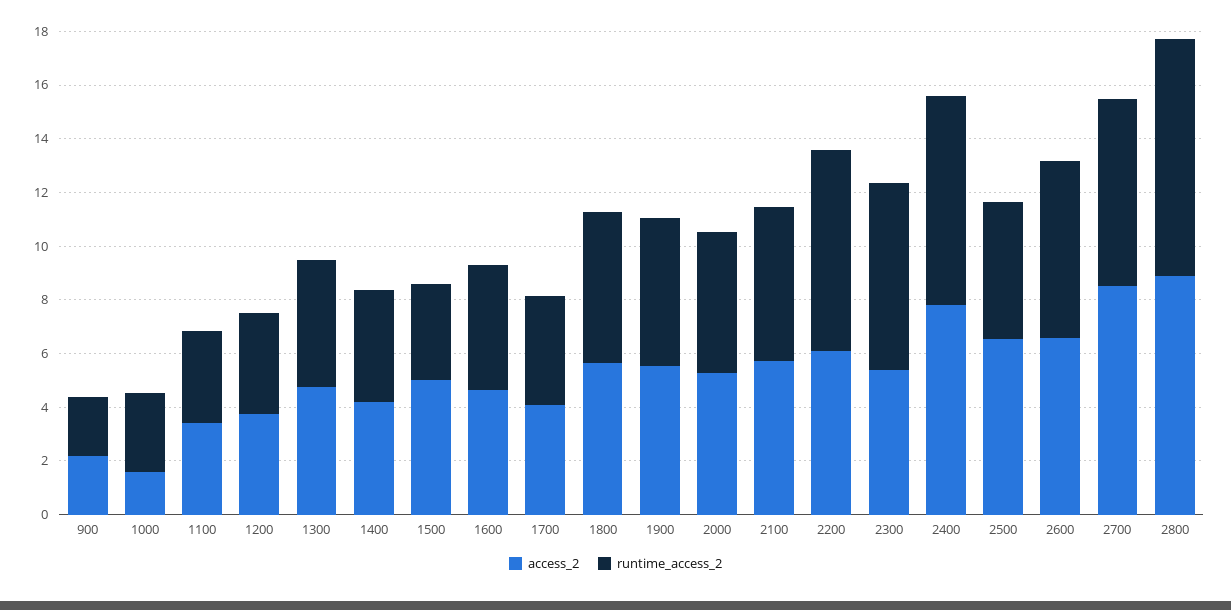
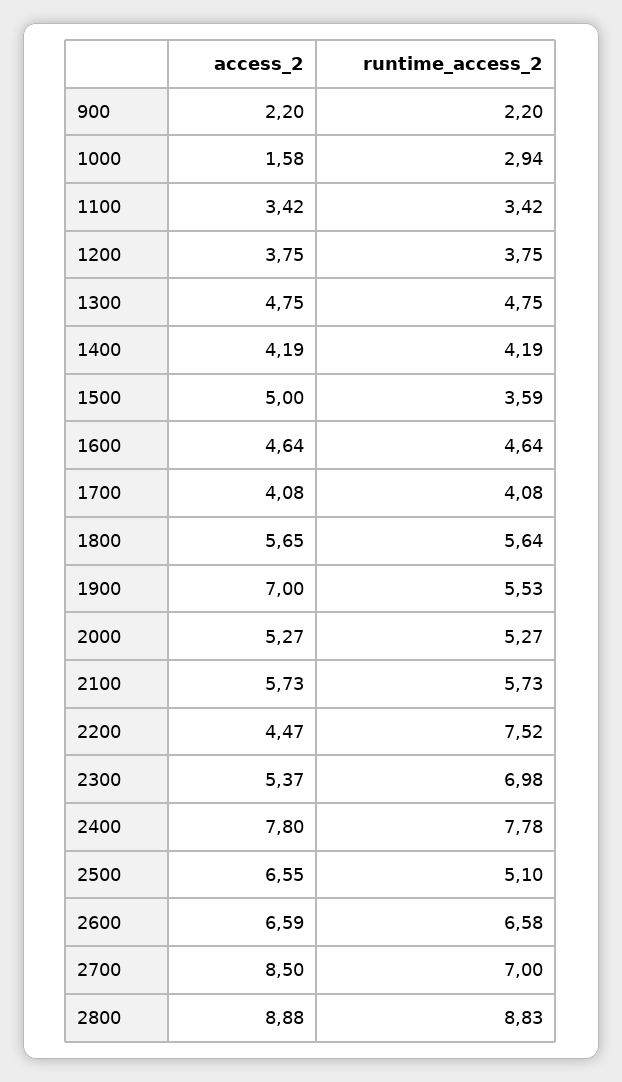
access_2, 1900: 5.5 -> 7
access_2, 2200: 6 -> 4.47

